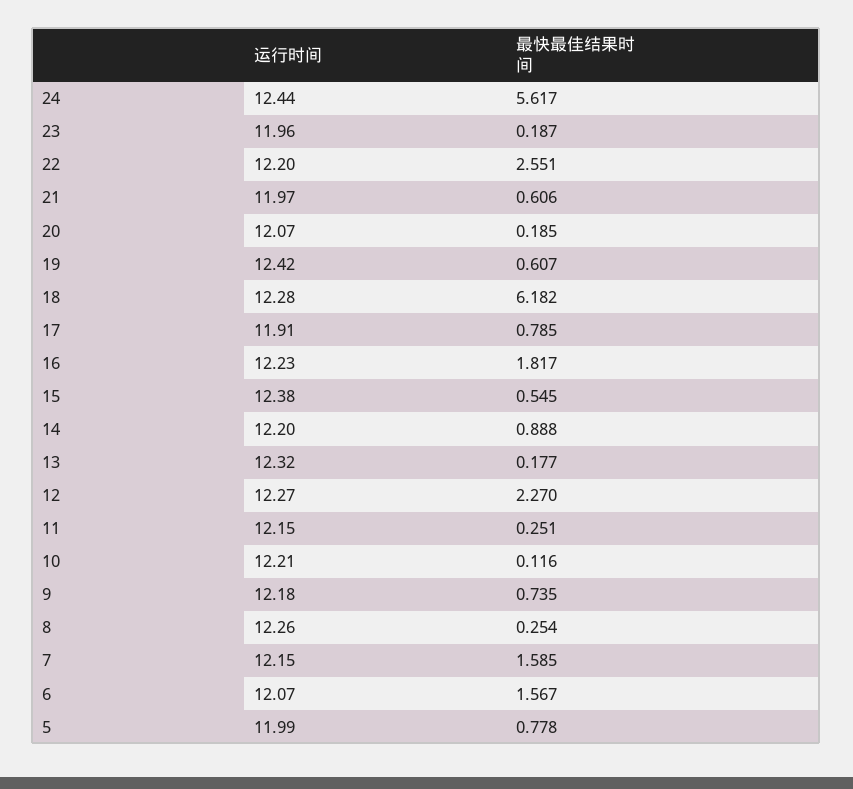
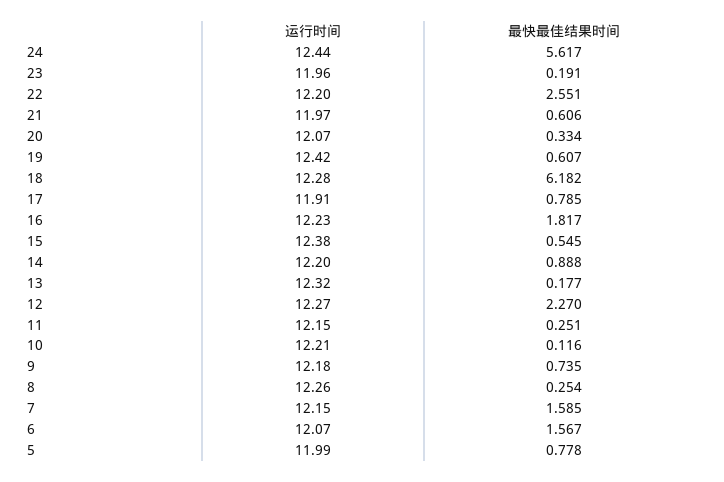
最快最佳结果时间, 23: 0.187 -> 0.191
最快最佳结果时间, 20: 0.185 -> 0.334

